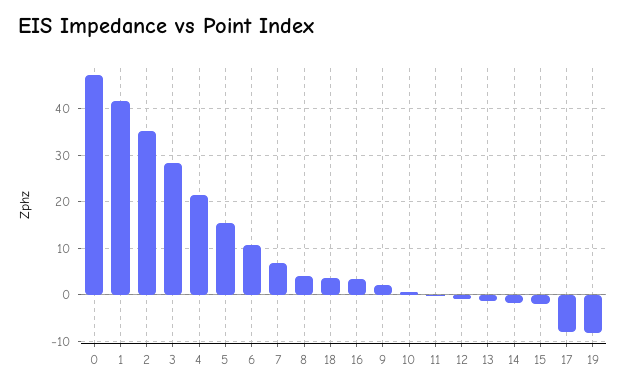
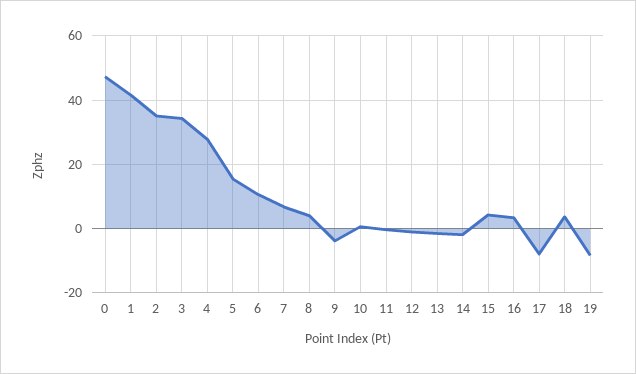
3: 28 -> 34
4: 22 -> 28
9: 2 -> -4
15: -2 -> 4

